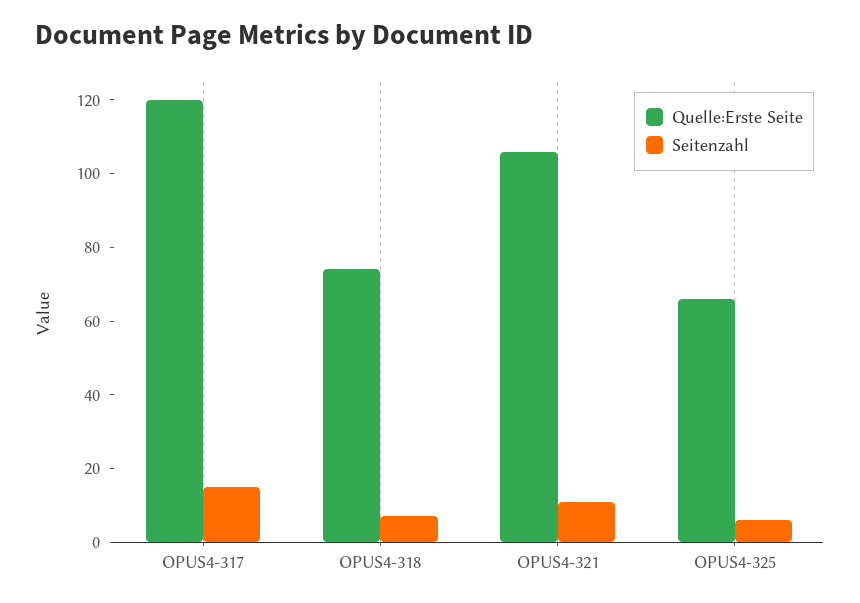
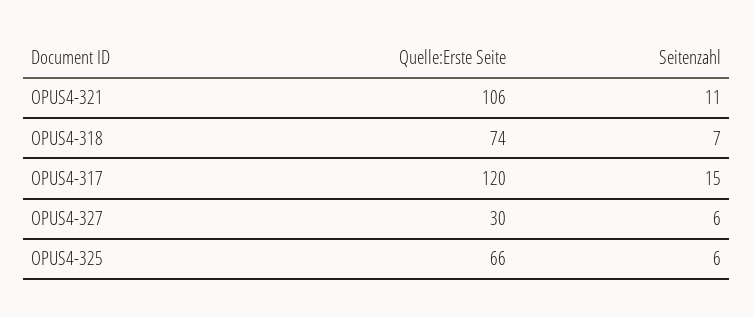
Quelle:Erste Seite, OPUS4-327: none -> 30
Seitenzahl, OPUS4-327: none -> 6

